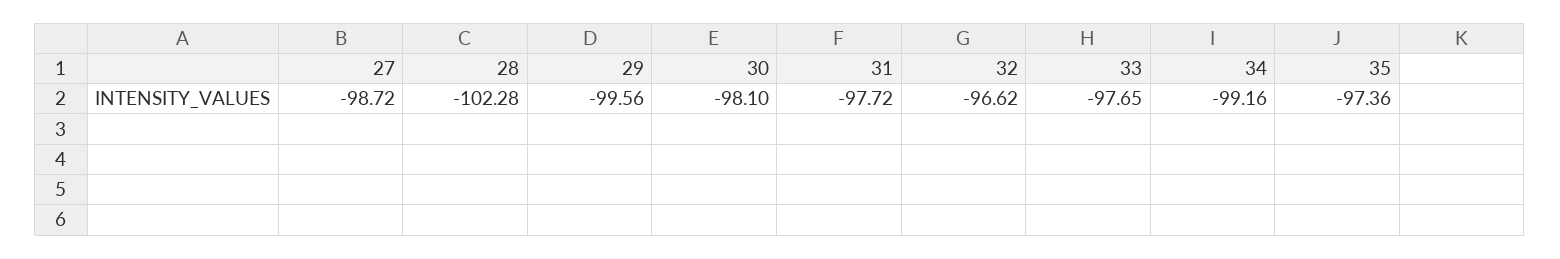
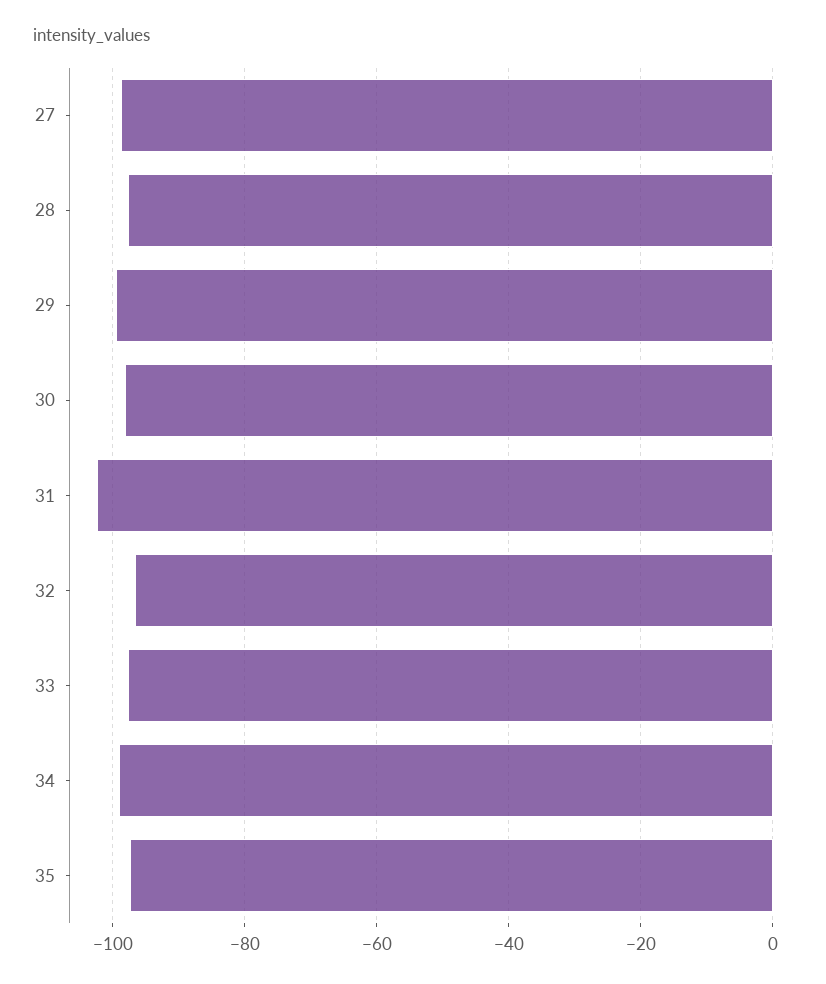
28: -102.28 -> -98
31: -97.72 -> -102

